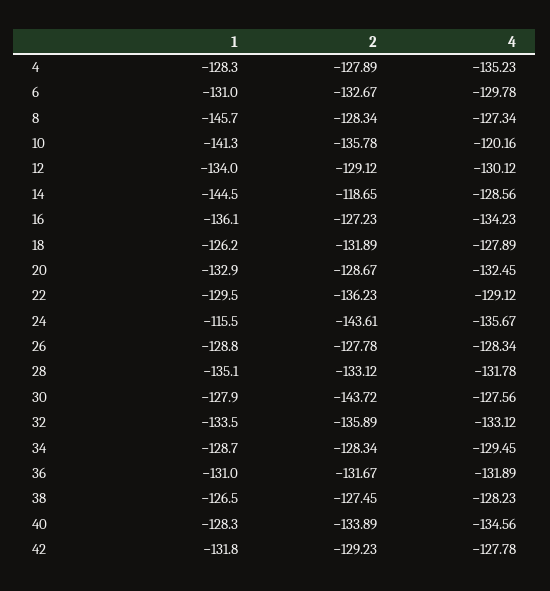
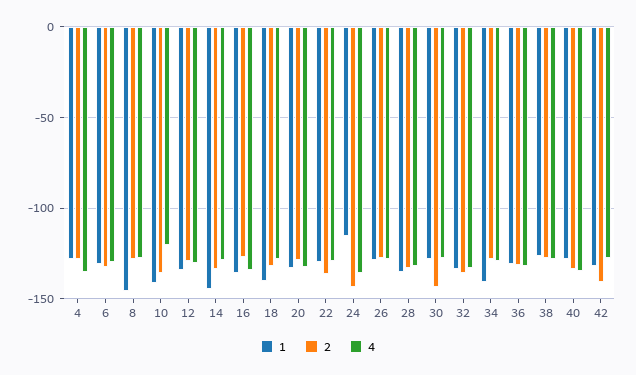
2, 14: -118.65 -> -135
1, 18: -126.2 -> -140
1, 34: -128.7 -> -140
2, 42: -129.23 -> -140

